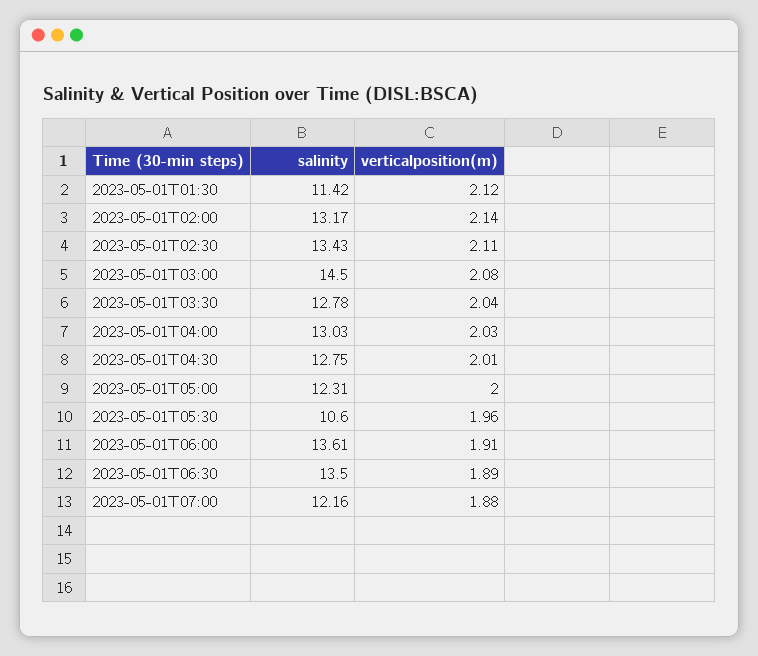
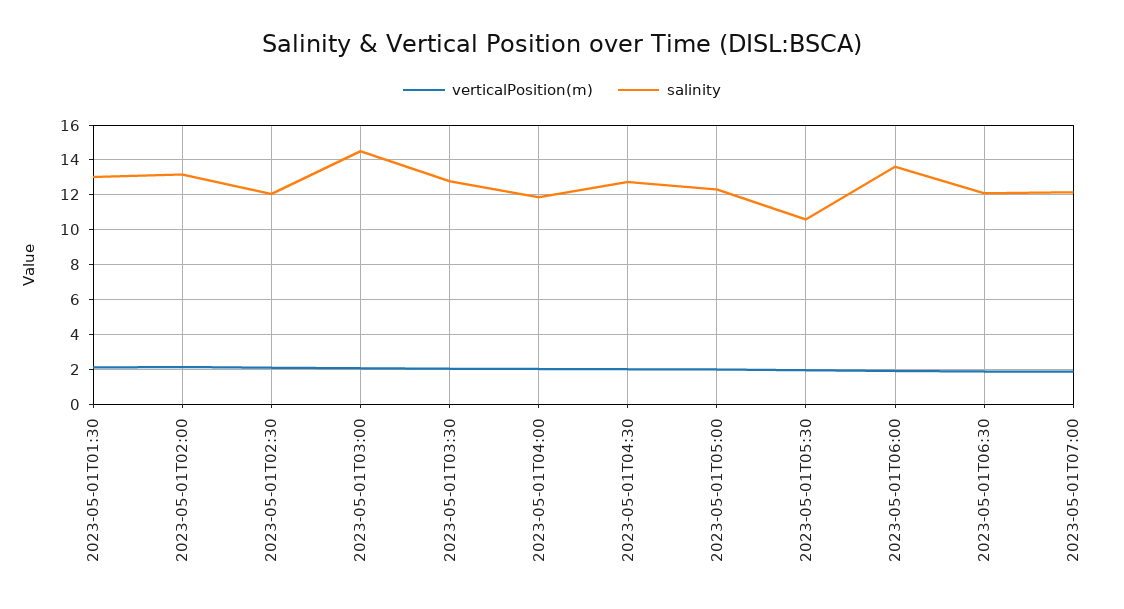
salinity, 2023-05-01T01:30: 11.42 -> 13
salinity, 2023-05-01T02:30: 13.43 -> 12
salinity, 2023-05-01T04:00: 13.03 -> 12
salinity, 2023-05-01T06:30: 13.5 -> 12

